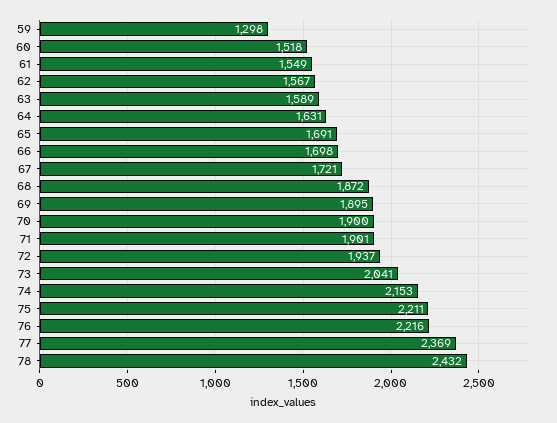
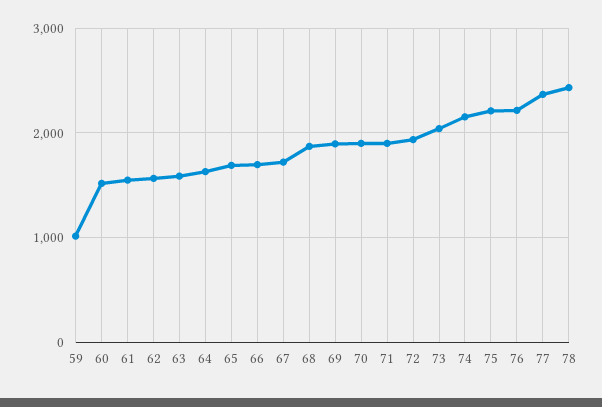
59: 1298 -> 1000

